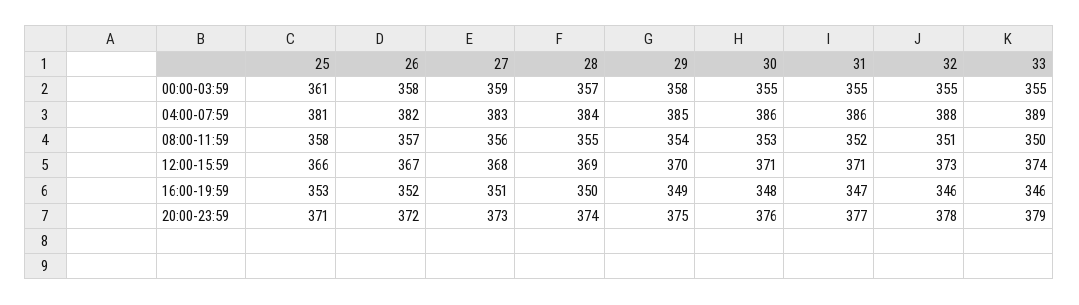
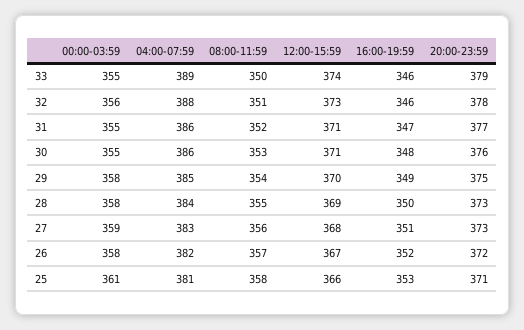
28, 00:00-03:59: 357 -> 358
32, 00:00-03:59: 355 -> 356
28, 20:00-23:59: 374 -> 373

